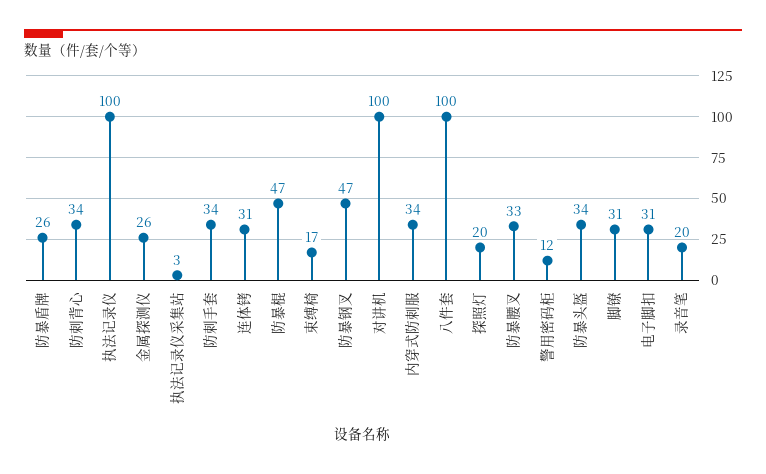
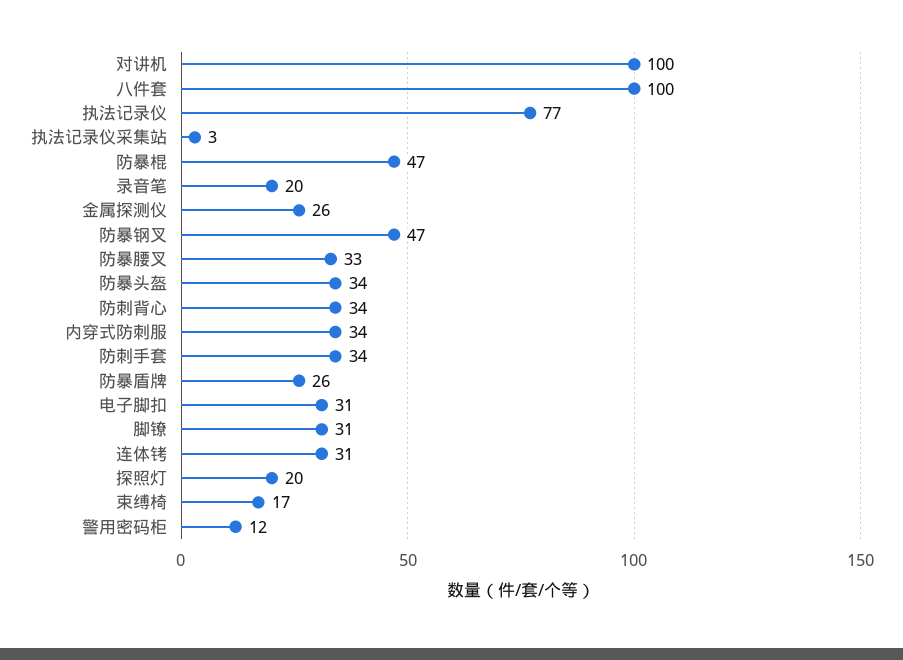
执法记录仪: 100 -> 77

